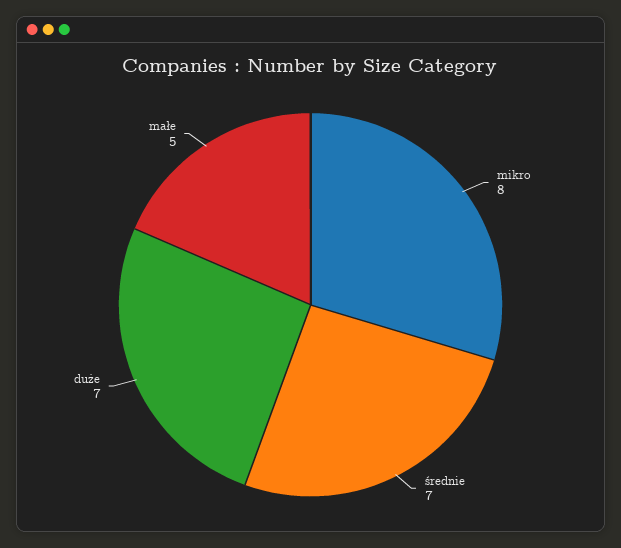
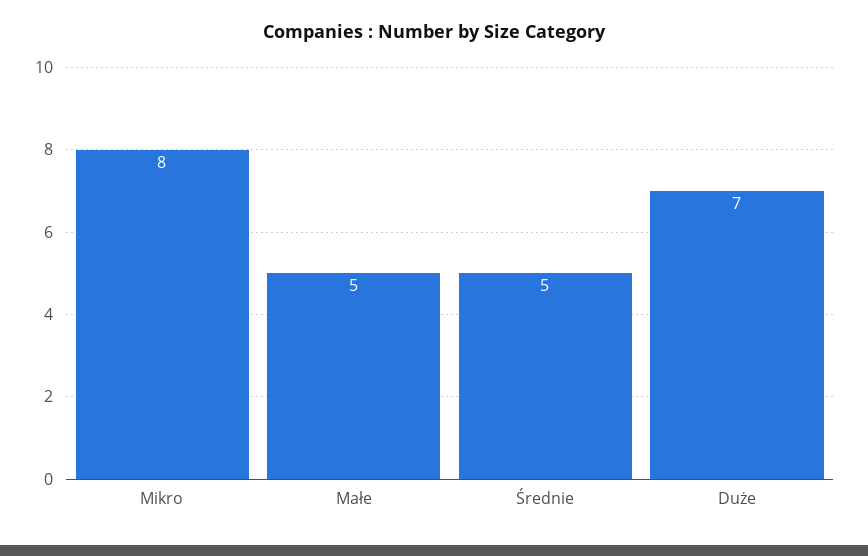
średnie: 7 -> 5

